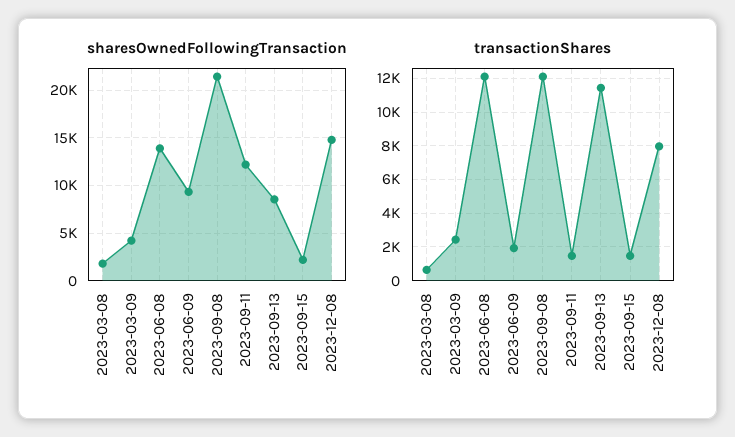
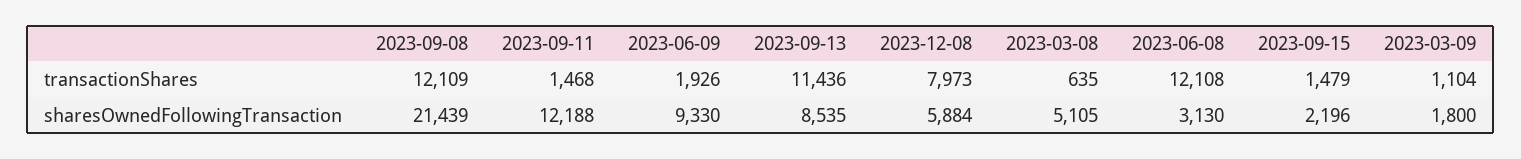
sharesOwnedFollowingTransaction, 2023-03-08: 2000 -> 5105
sharesOwnedFollowingTransaction, 2023-03-09: 4000 -> 1800
sharesOwnedFollowingTransaction, 2023-06-08: 14000 -> 3130
sharesOwnedFollowingTransaction, 2023-12-08: 15000 -> 5884
transactionShares, 2023-03-09: 2500 -> 1104

